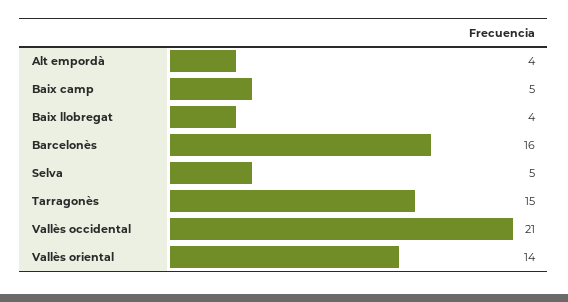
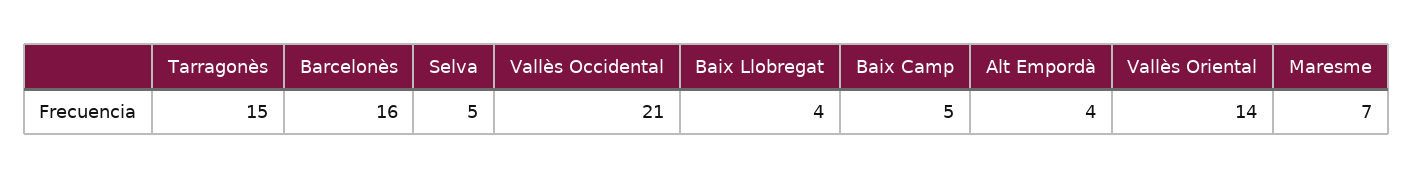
Maresme: none -> 7

